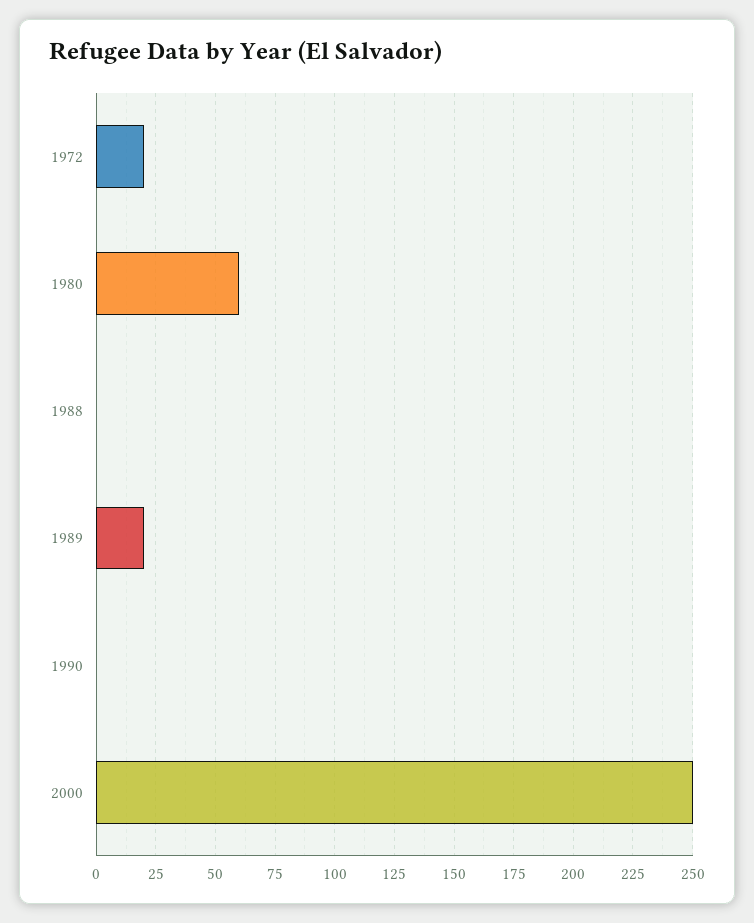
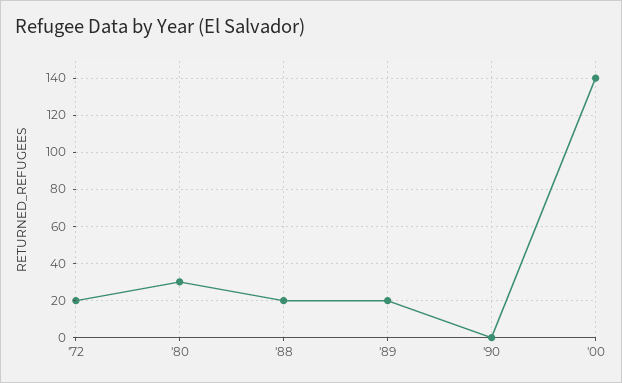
1980: 60 -> 30
1988: 0 -> 20
2000: 250 -> 140

